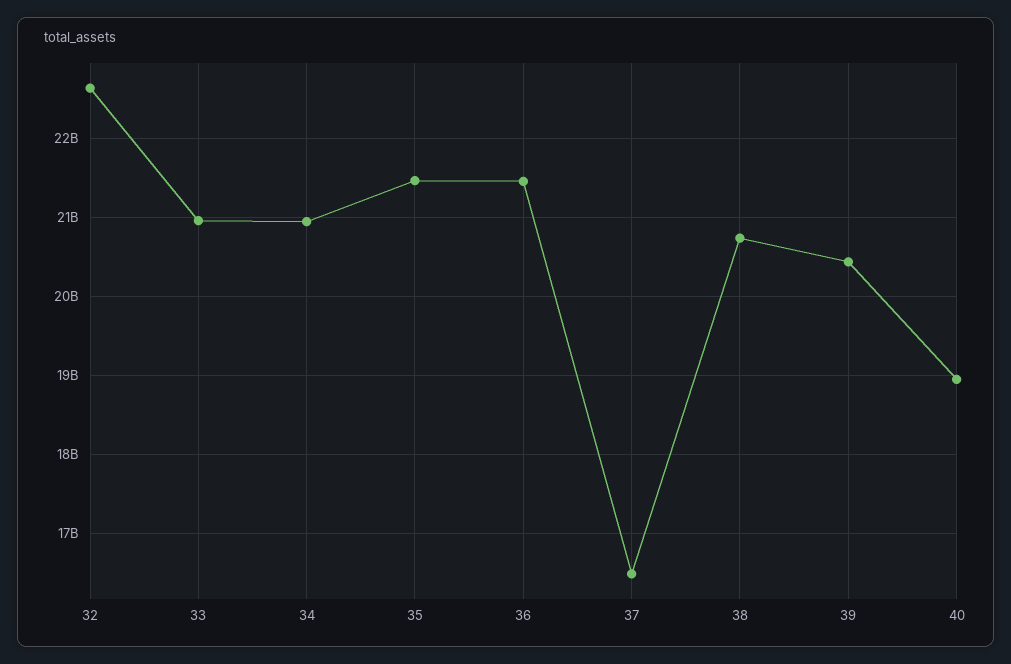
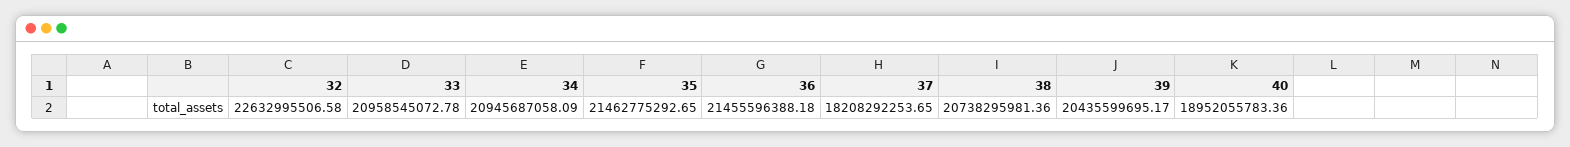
37: 16500000000 -> 18208292253.65

